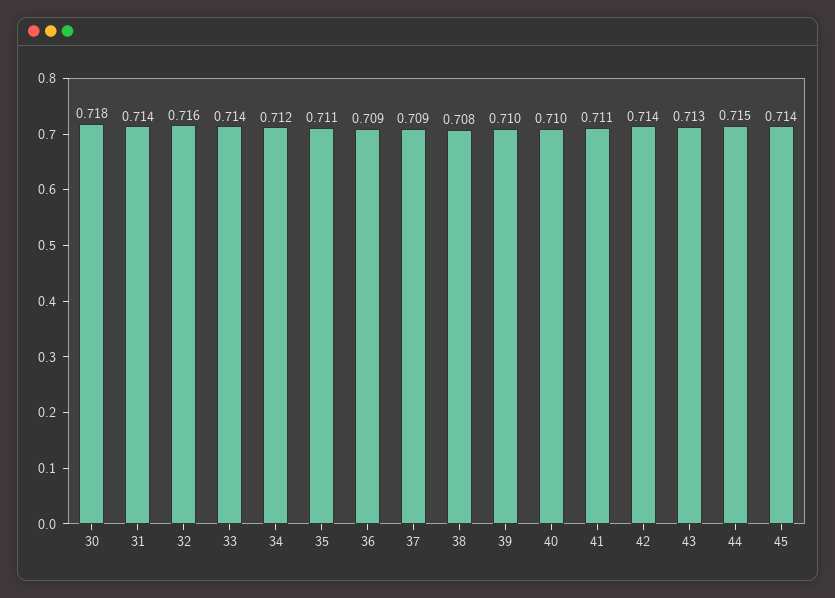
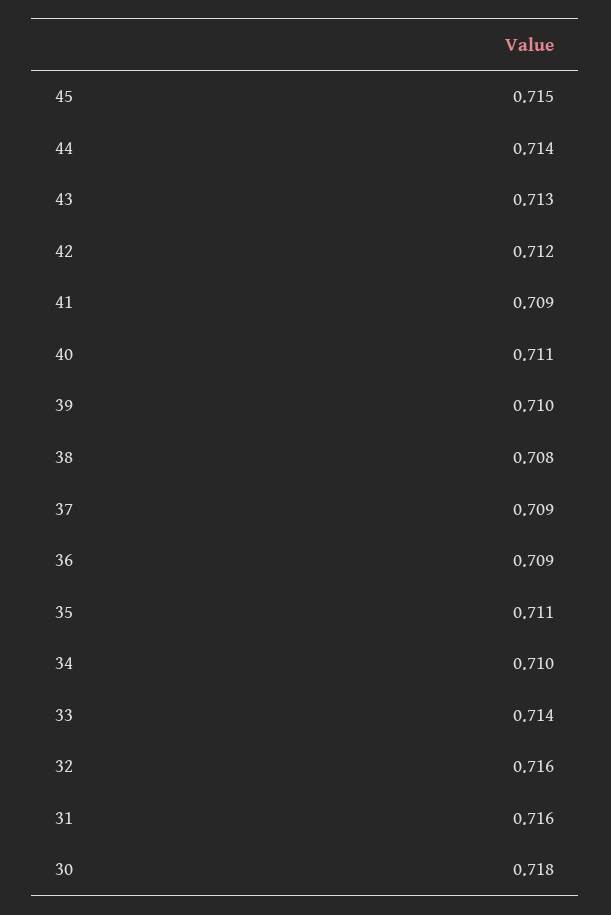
31: 0.714 -> 0.716
34: 0.712 -> 0.71
40: 0.71 -> 0.711
41: 0.711 -> 0.709
42: 0.714 -> 0.712
44: 0.715 -> 0.714
45: 0.714 -> 0.715

